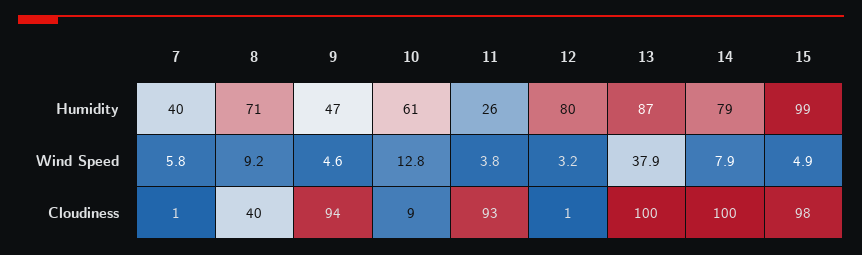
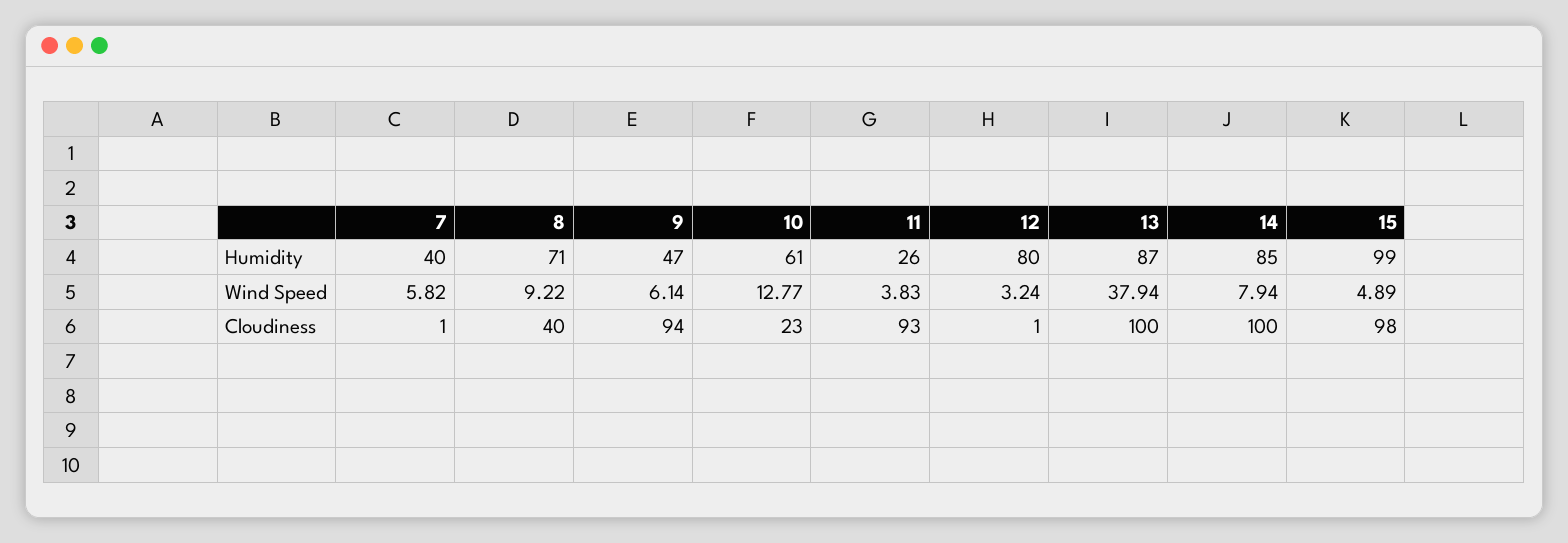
14, Humidity: 79 -> 85
9, Wind Speed: 4.6 -> 6.14
10, Cloudiness: 9 -> 23

